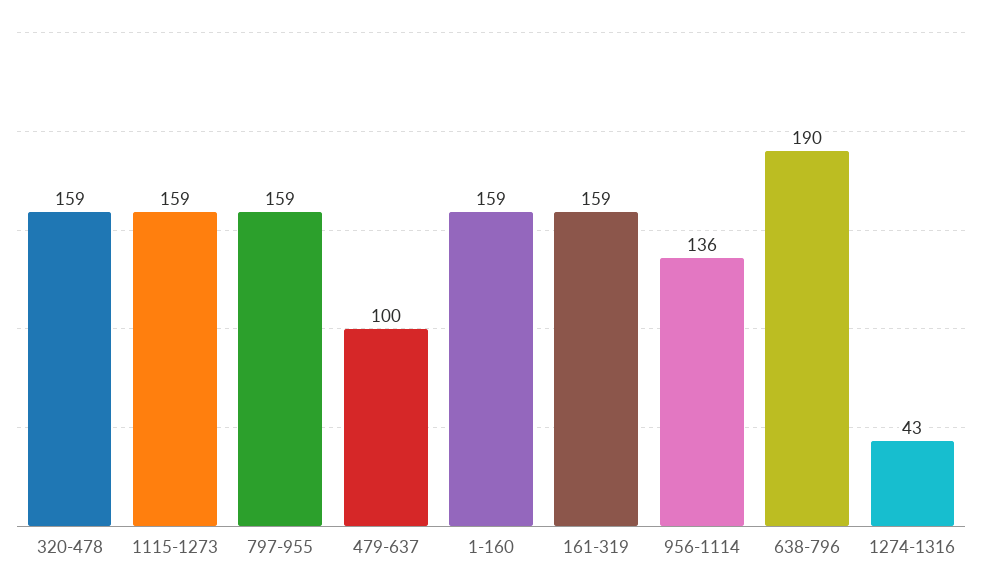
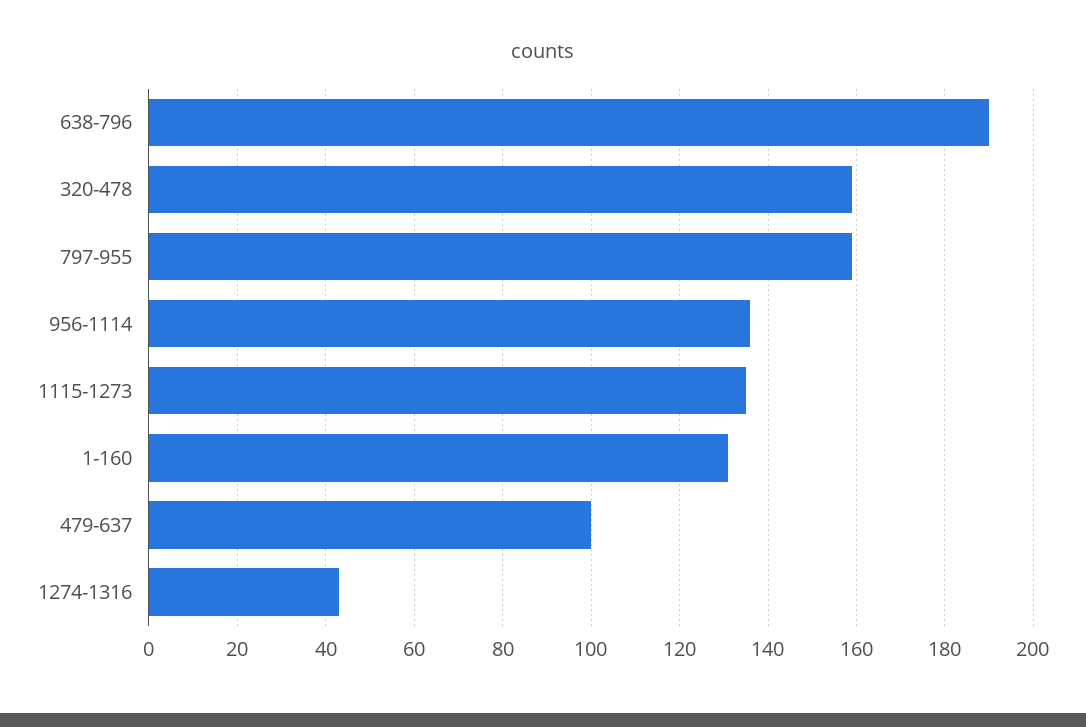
1115-1273: 159 -> 135
1-160: 159 -> 130
161-319: 159 -> none

